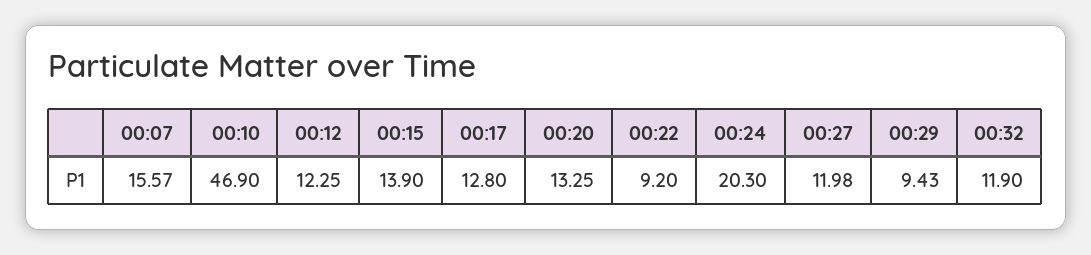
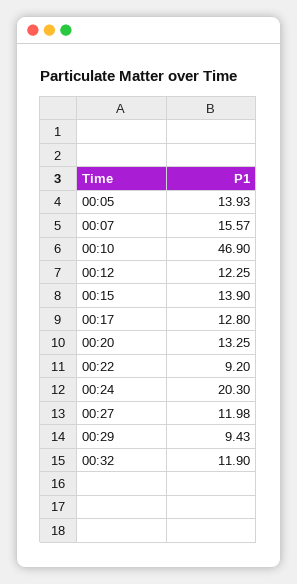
00:05: none -> 13.93

